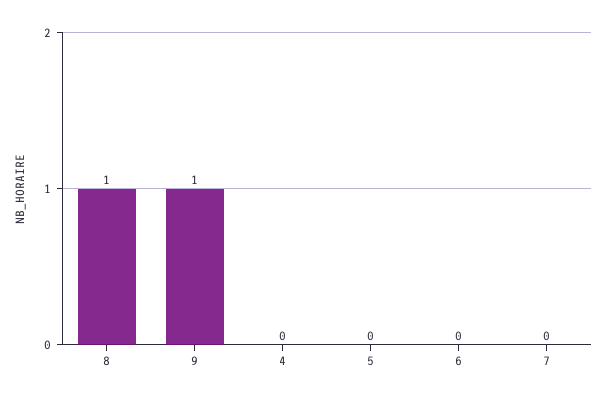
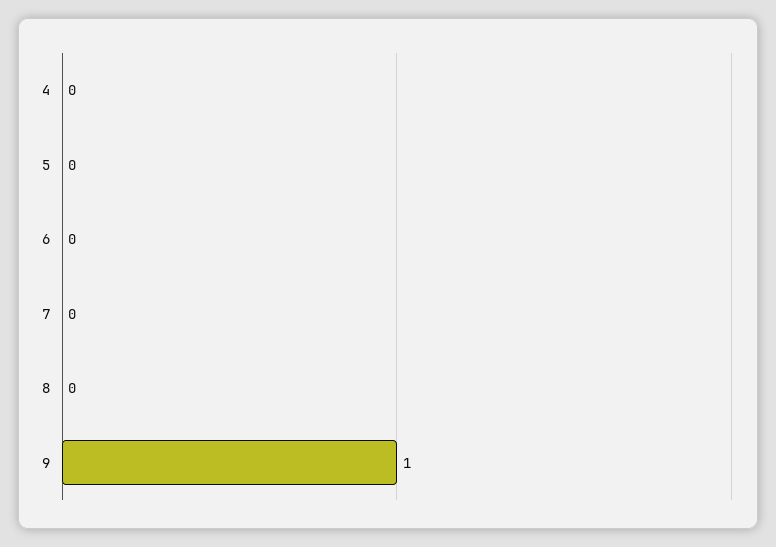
8: 1 -> 0

